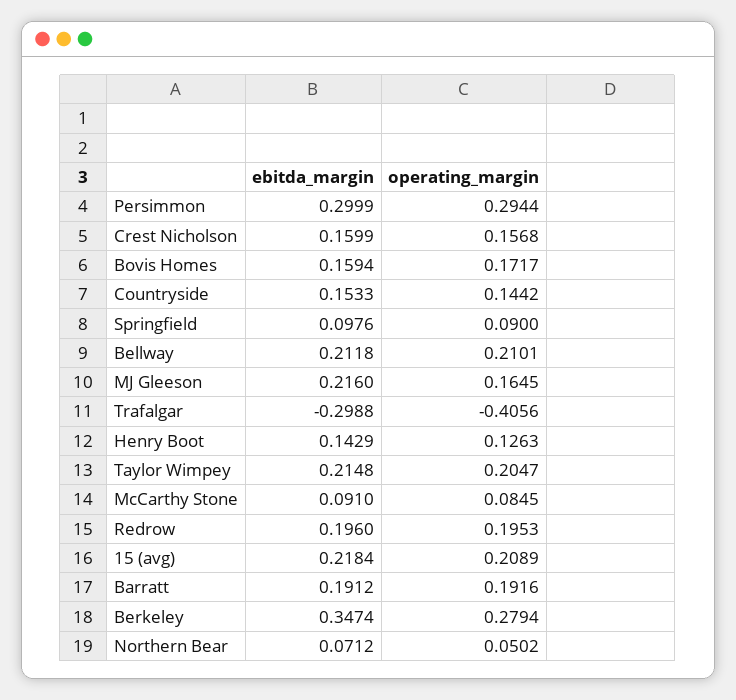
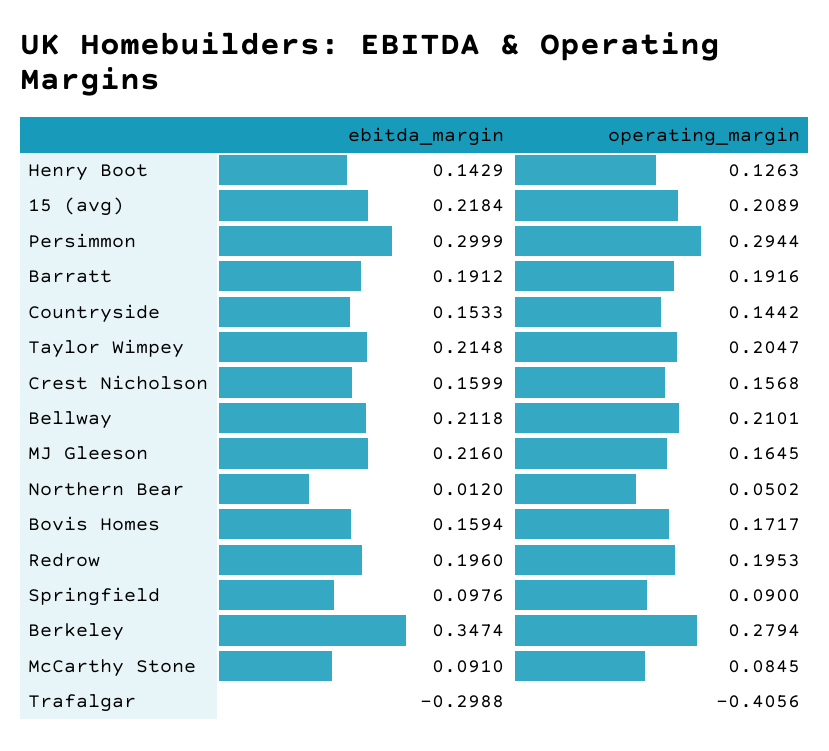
ebitda_margin, Northern Bear: 0.0712 -> 0.012

